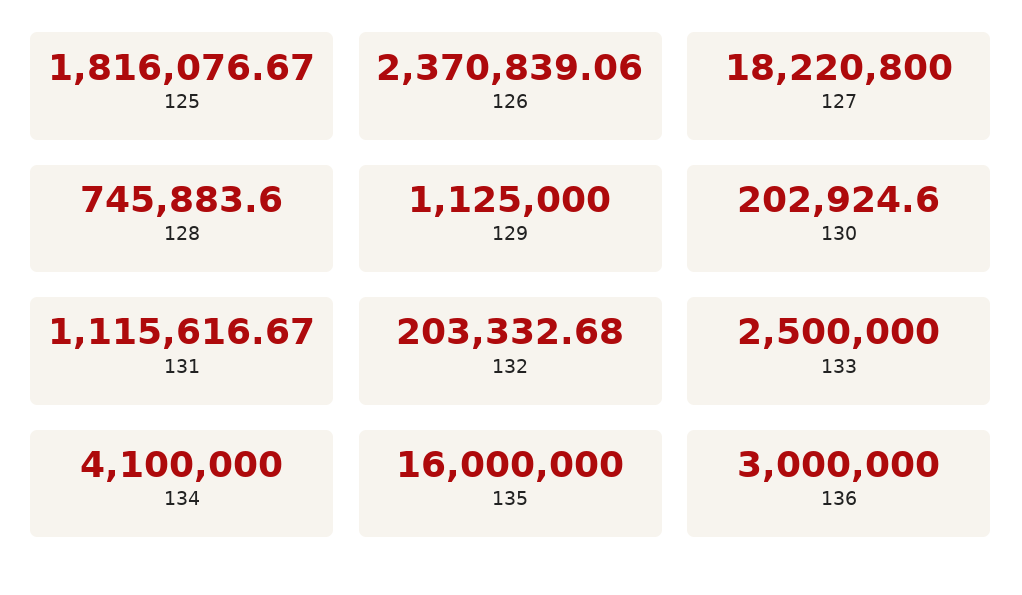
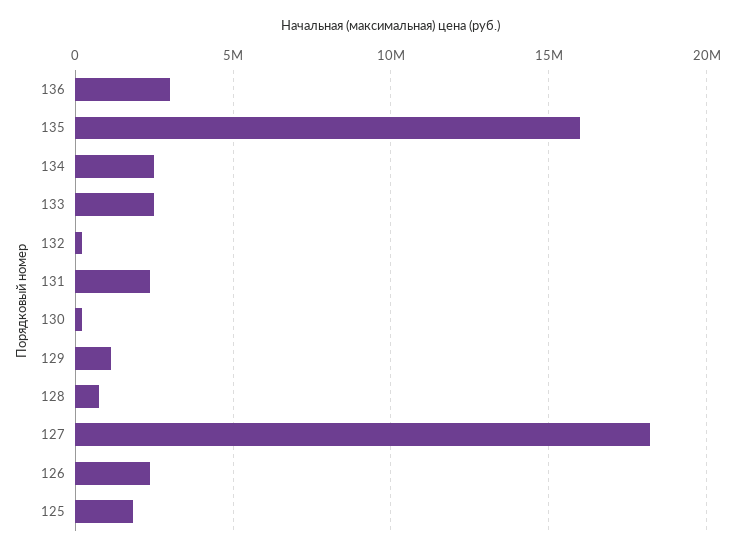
131: 1115616.67 -> 2500000
134: 4100000 -> 2500000

